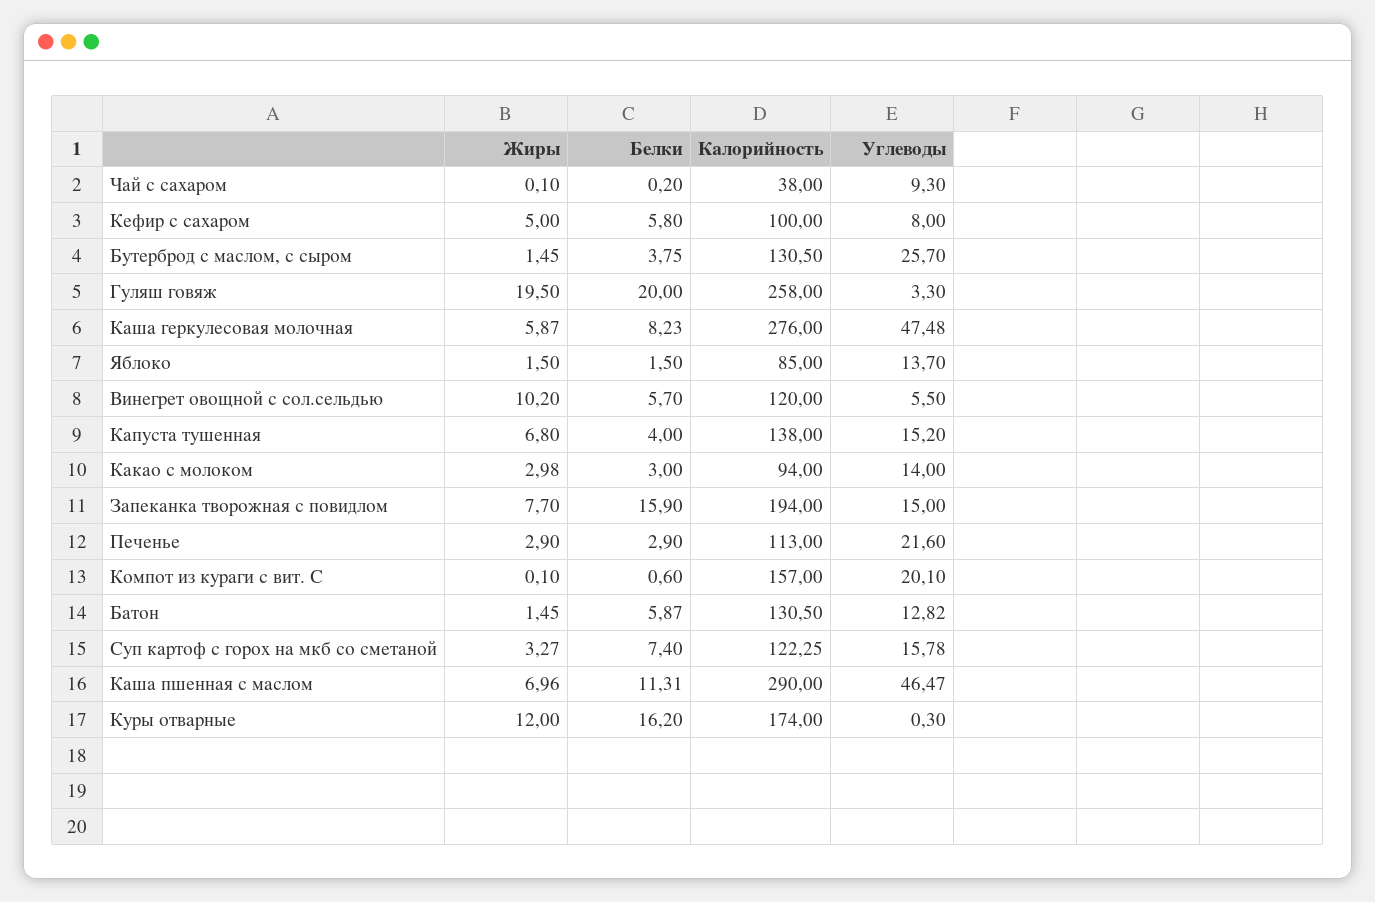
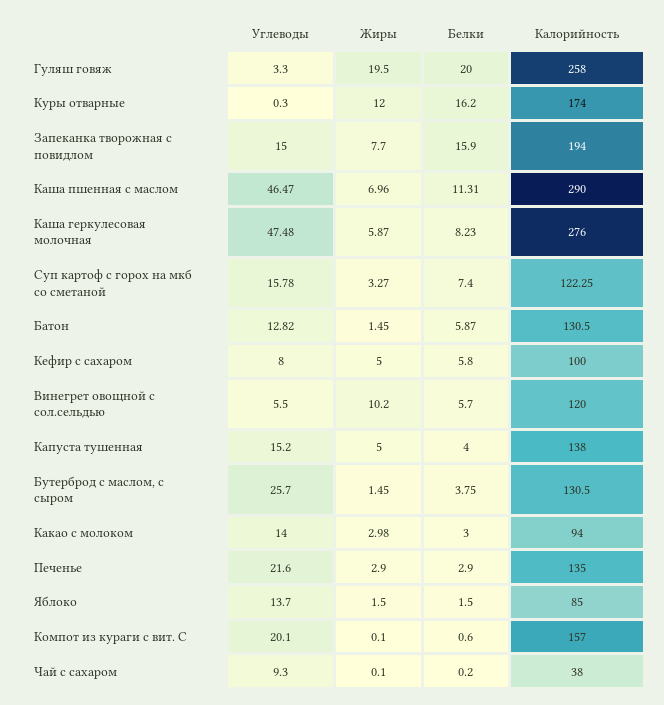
Жиры, Капуста тушенная: 6.8 -> 5
Калорийность, Печенье: 113 -> 135

